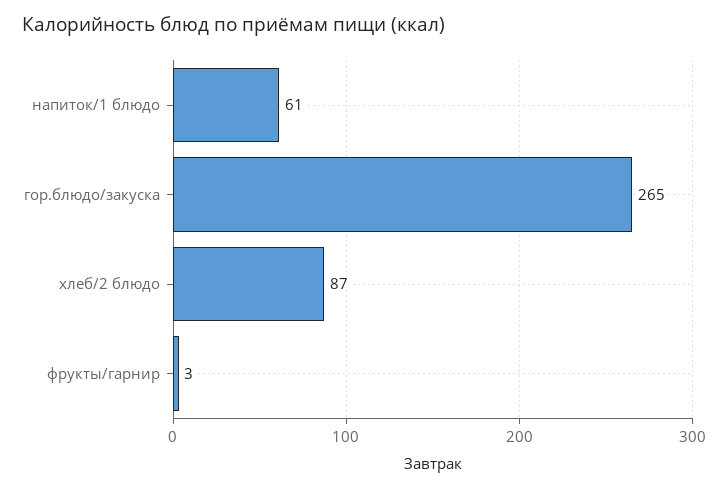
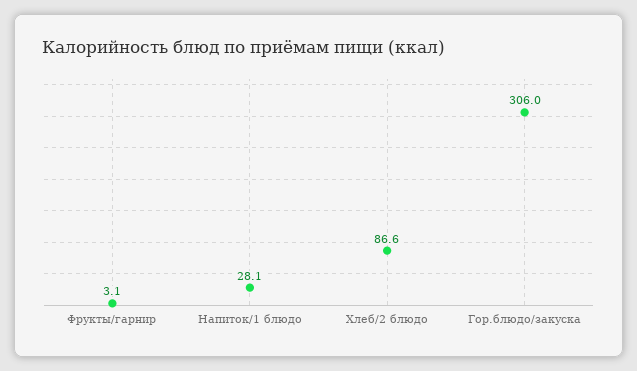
напиток/1 блюдо: 61 -> 28.1
гор.блюдо/закуска: 265 -> 306

